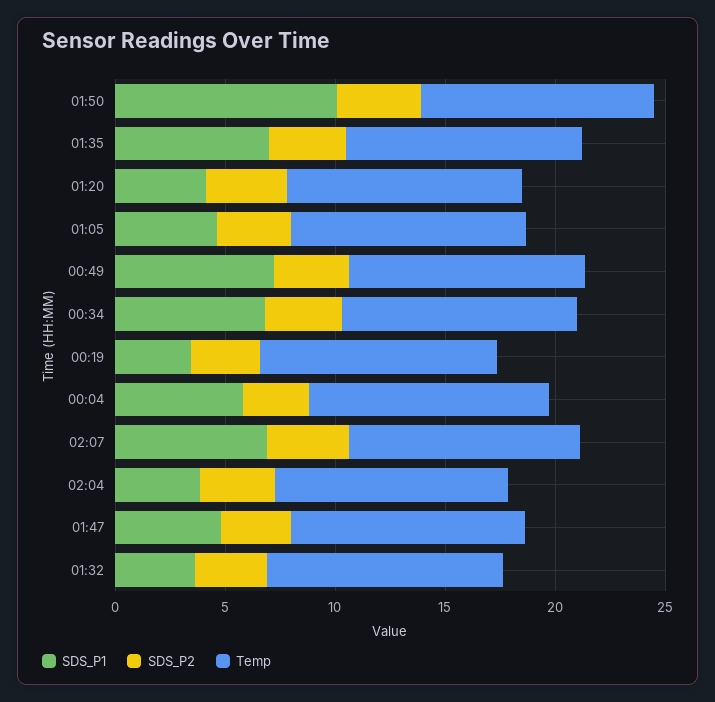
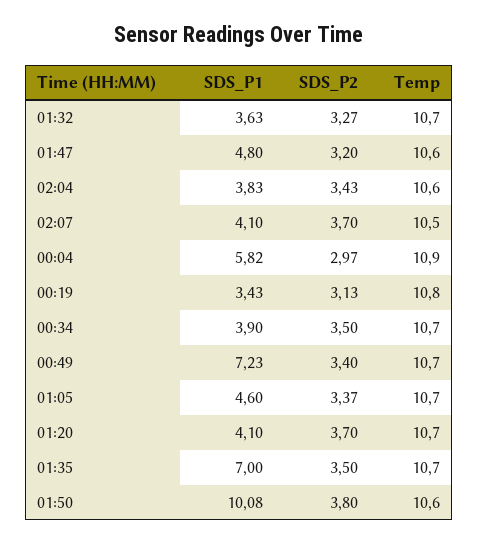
SDS_P1, 00:34: 7 -> 3.9
SDS_P1, 02:07: 7 -> 4.1

